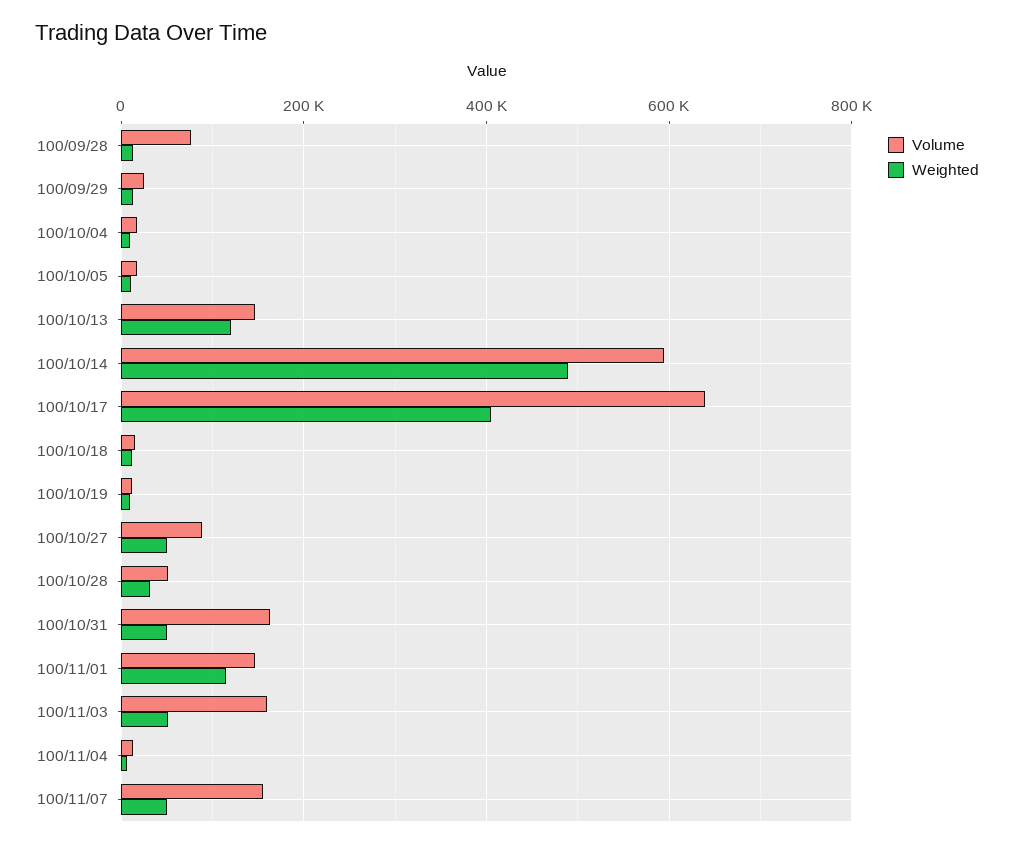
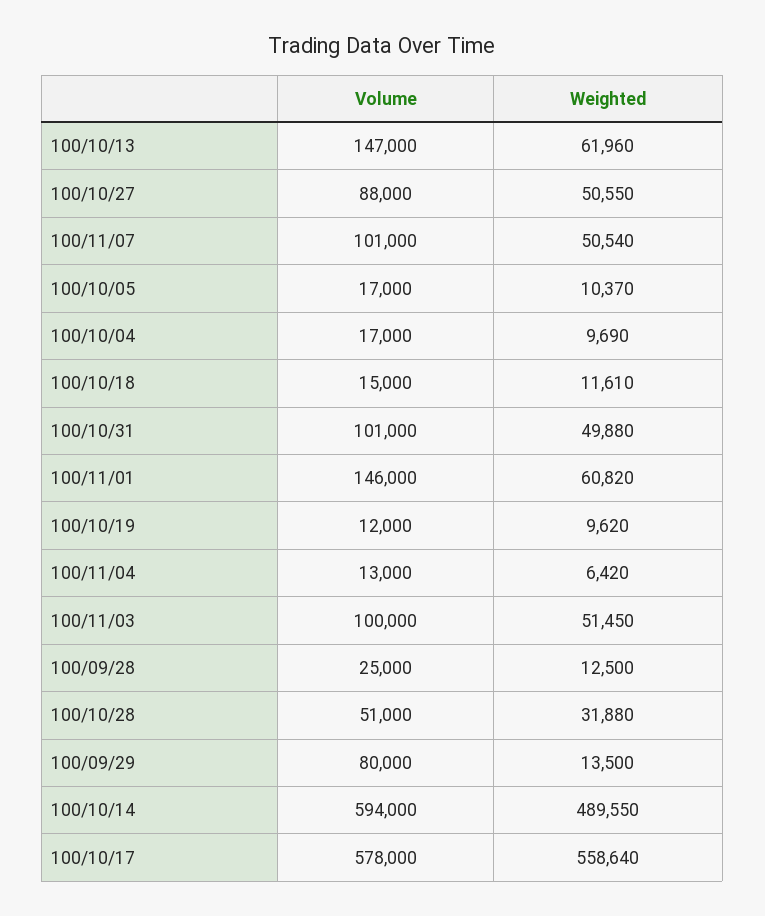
Volume, 100/09/28: 80000 -> 25000
Volume, 100/09/29: 20000 -> 80000
Weighted, 100/10/13: 120000 -> 61960
Volume, 100/10/17: 640000 -> 578000
Weighted, 100/10/17: 400000 -> 558640
Volume, 100/10/31: 160000 -> 101000
Weighted, 100/11/01: 120000 -> 60820
Volume, 100/11/03: 160000 -> 100000
Volume, 100/11/07: 160000 -> 101000

